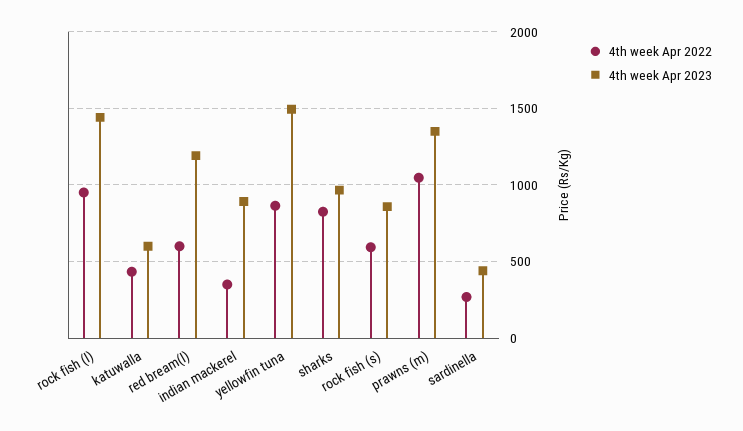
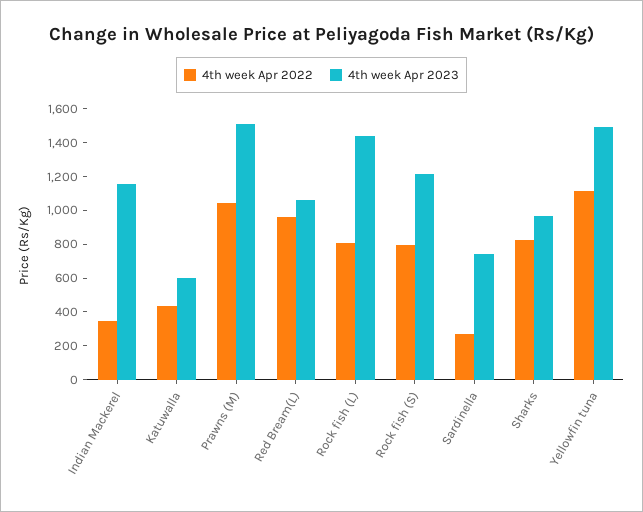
4th week Apr 2022, rock fish (l): 950 -> 800
4th week Apr 2022, red bream(l): 600 -> 950
4th week Apr 2023, red bream(l): 1200 -> 1050
4th week Apr 2023, indian mackerel: 900 -> 1150
4th week Apr 2022, yellowfin tuna: 850 -> 1100
4th week Apr 2022, rock fish (s): 600 -> 800
4th week Apr 2023, rock fish (s): 850 -> 1200
4th week Apr 2023, prawns (m): 1350 -> 1500
4th week Apr 2023, sardinella: 450 -> 750

